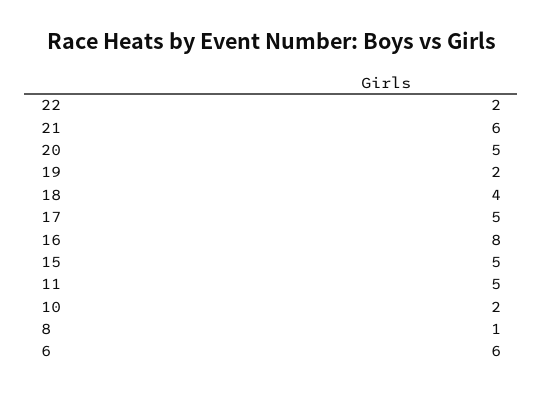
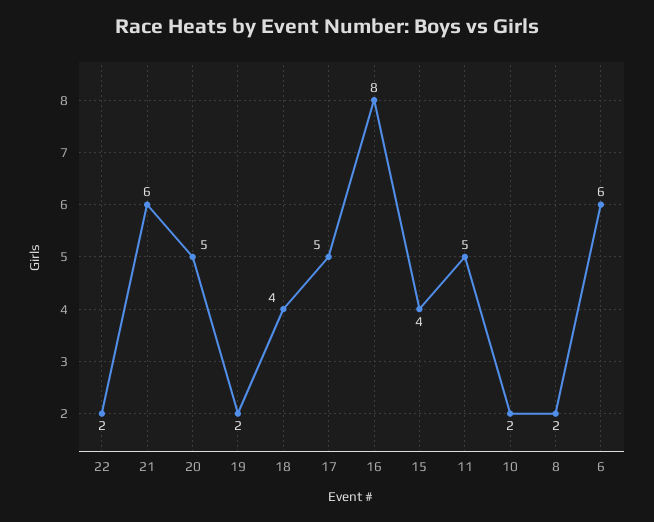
15: 5 -> 4
8: 1 -> 2

